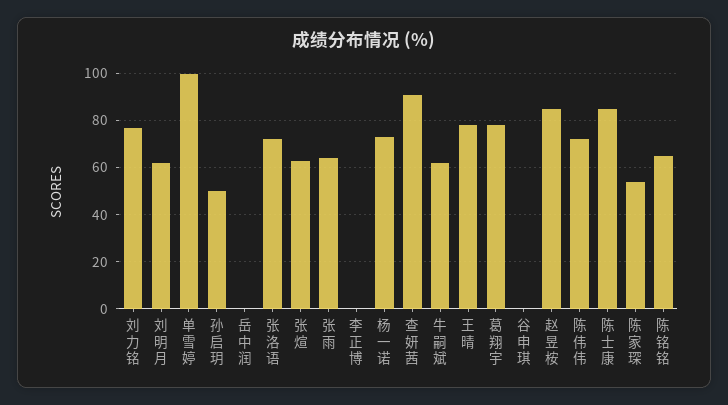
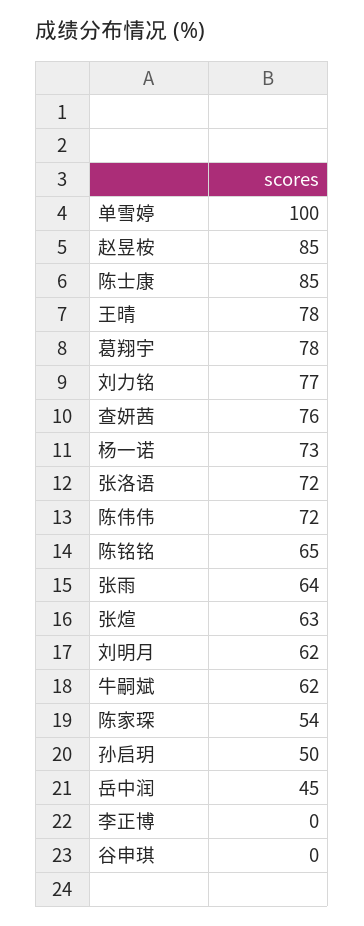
岳中润: 0 -> 45
查妍茜: 90 -> 76

